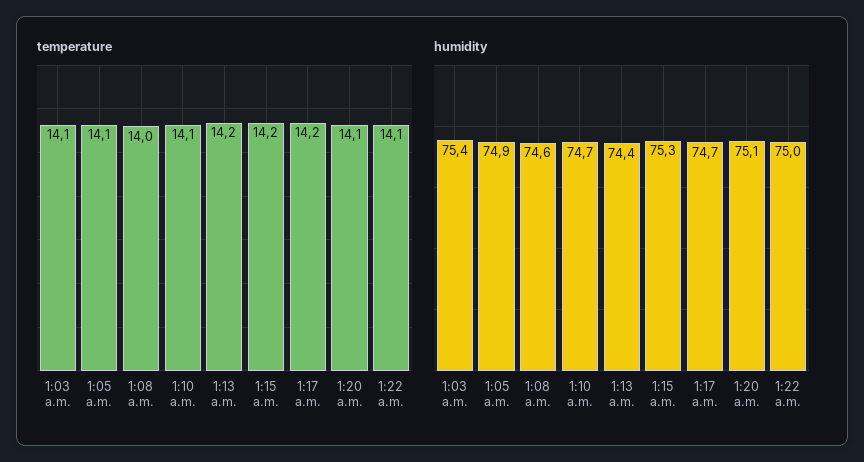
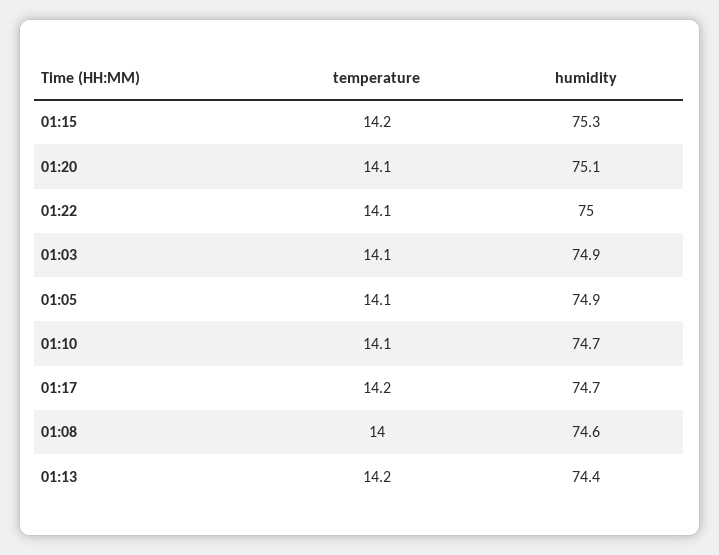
humidity, 1:03 a.m.: 75.4 -> 74.9

